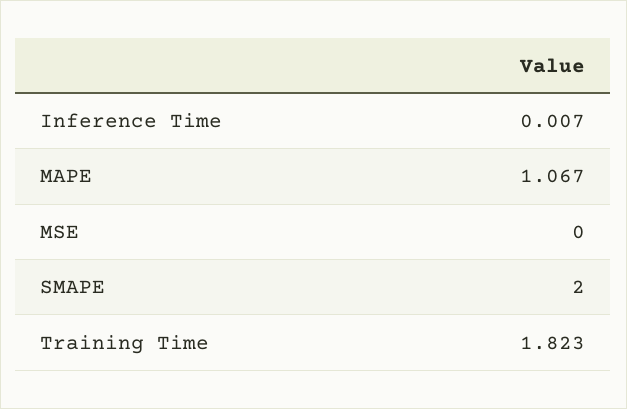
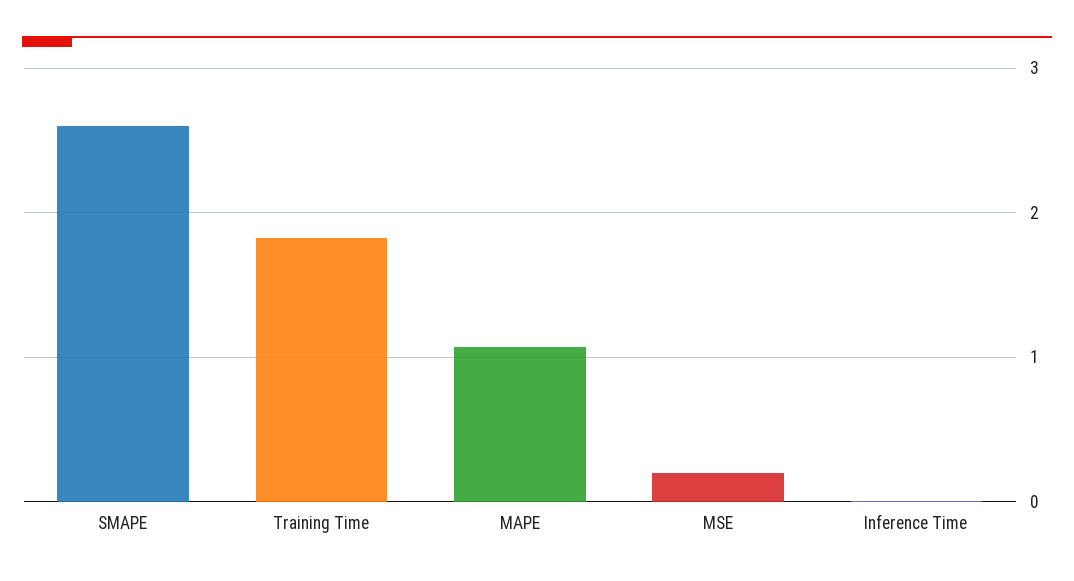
MSE: 0 -> 0.2
SMAPE: 2 -> 2.6

